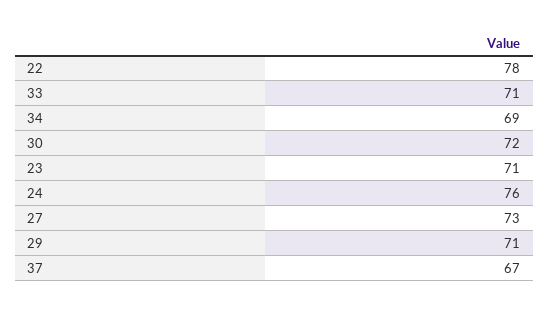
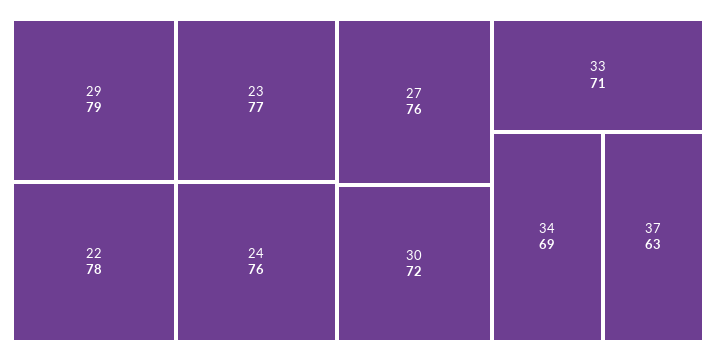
23: 71 -> 77
27: 73 -> 76
29: 71 -> 79
37: 67 -> 63

